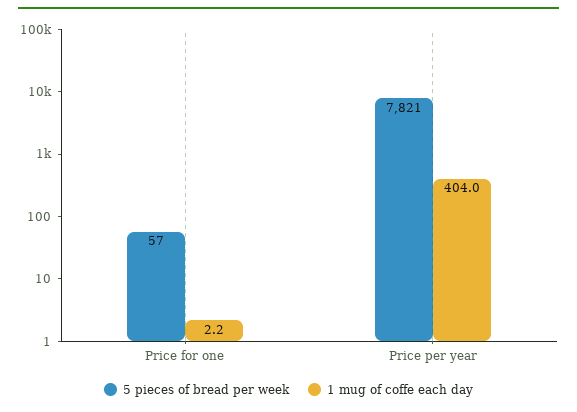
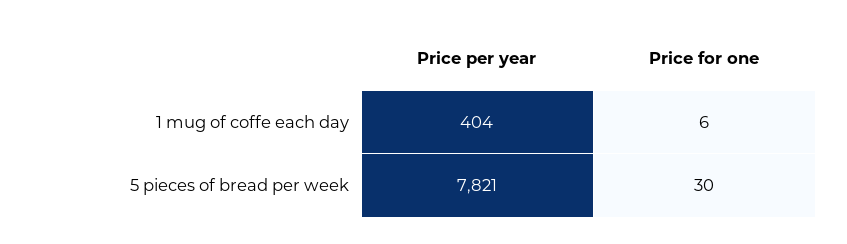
5 pieces of bread per week, Price for one: 57 -> 30
1 mug of coffe each day, Price for one: 2.2 -> 6

